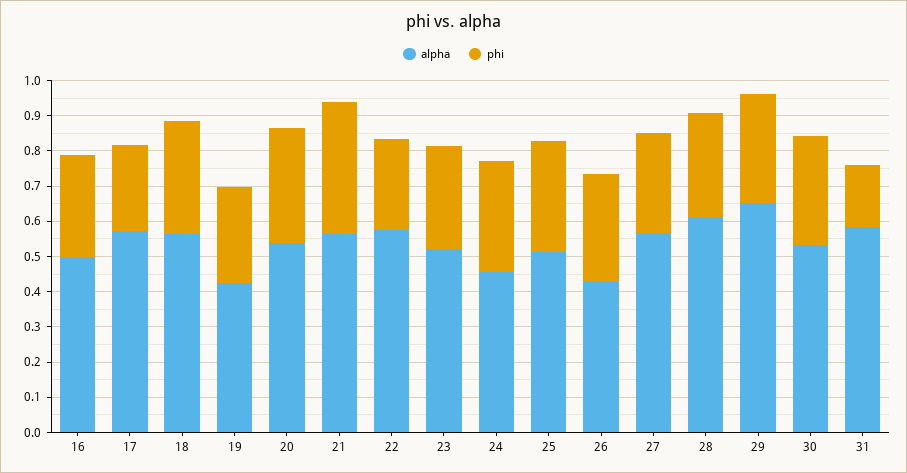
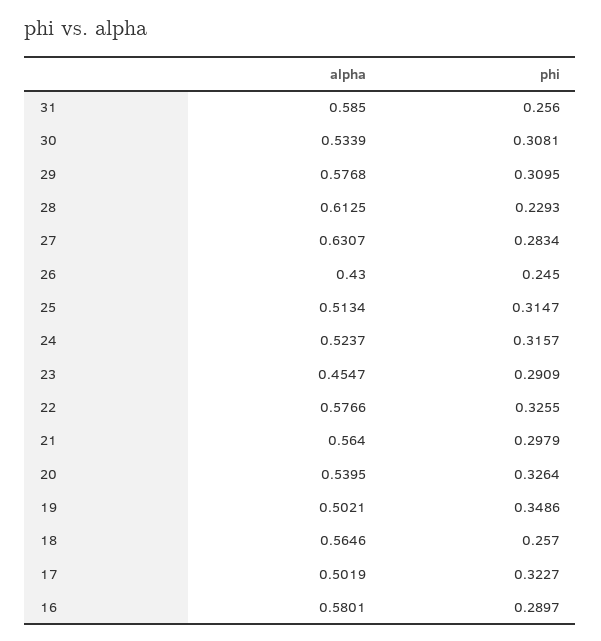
alpha, 16: 0.5 -> 0.5801
alpha, 17: 0.575 -> 0.5019
phi, 17: 0.25 -> 0.3227
phi, 18: 0.325 -> 0.257
alpha, 19: 0.425 -> 0.5021
phi, 19: 0.275 -> 0.3486
phi, 21: 0.375 -> 0.2979
phi, 22: 0.25 -> 0.3255
alpha, 23: 0.525 -> 0.4547
alpha, 24: 0.45 -> 0.5237
phi, 26: 0.3 -> 0.245
alpha, 27: 0.575 -> 0.6307
phi, 28: 0.3 -> 0.2293
alpha, 29: 0.65 -> 0.5768
phi, 31: 0.175 -> 0.256

